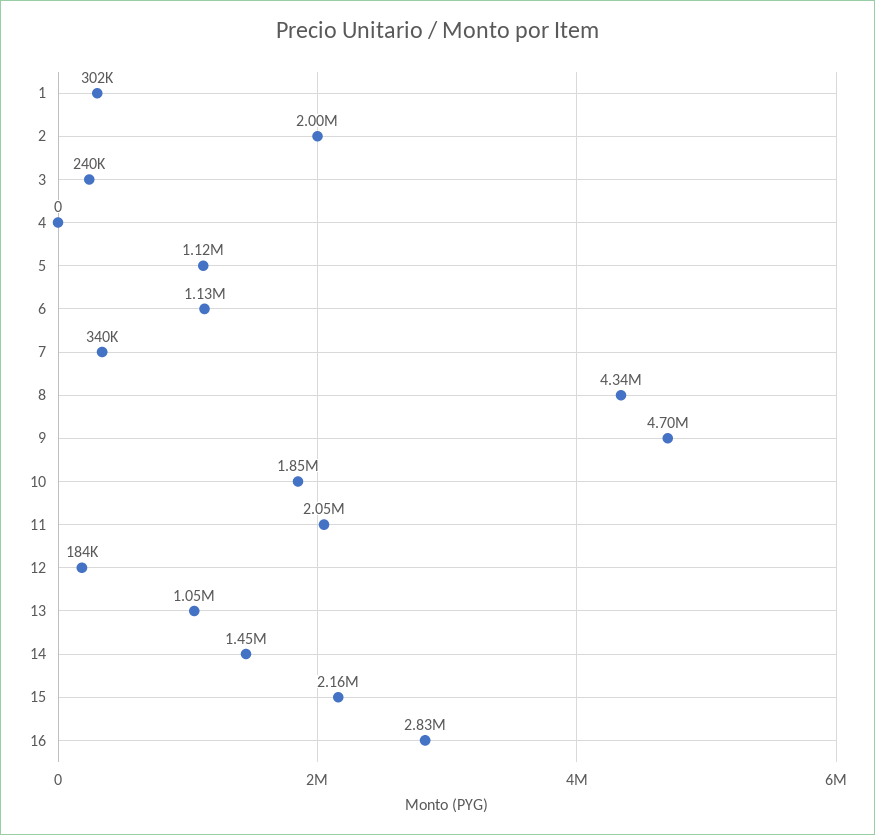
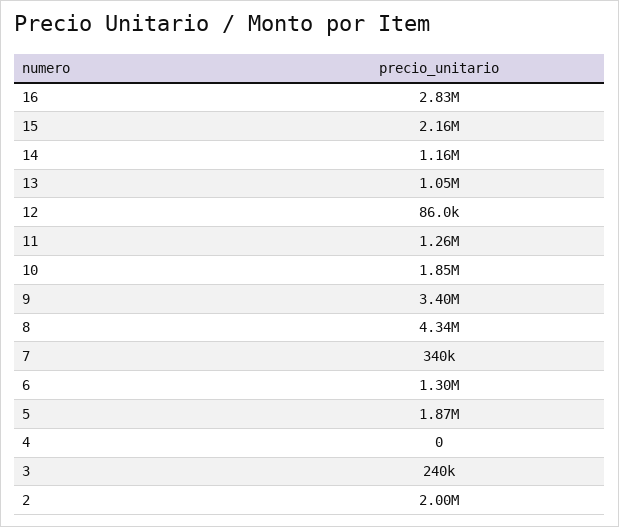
1: 302000 -> none
5: 1120000 -> 1870000
6: 1130000 -> 1300000
9: 4700000 -> 3400000
11: 2050000 -> 1260000
12: 184000 -> 86000
14: 1450000 -> 1160000

